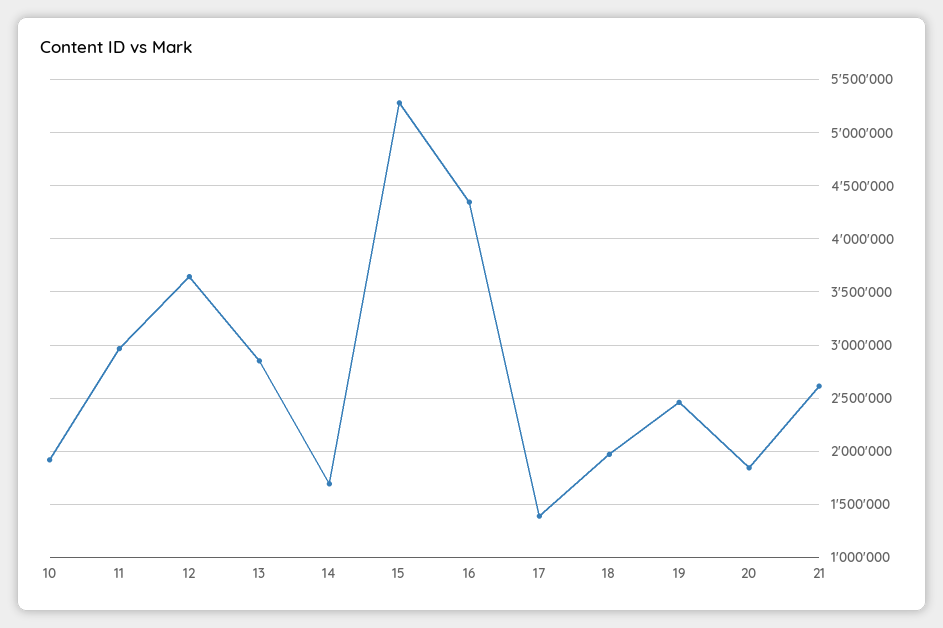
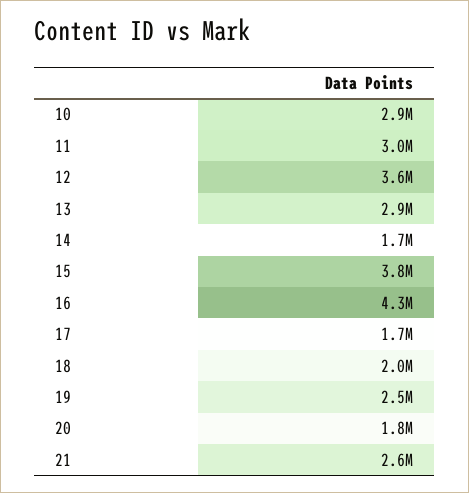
10: 1900000 -> 2900000
15: 5300000 -> 3800000
17: 1400000 -> 1700000

